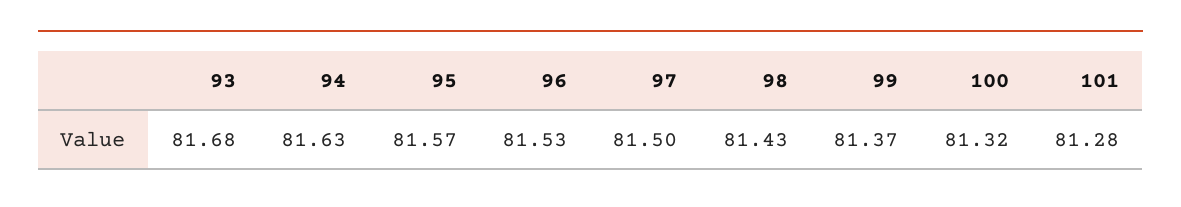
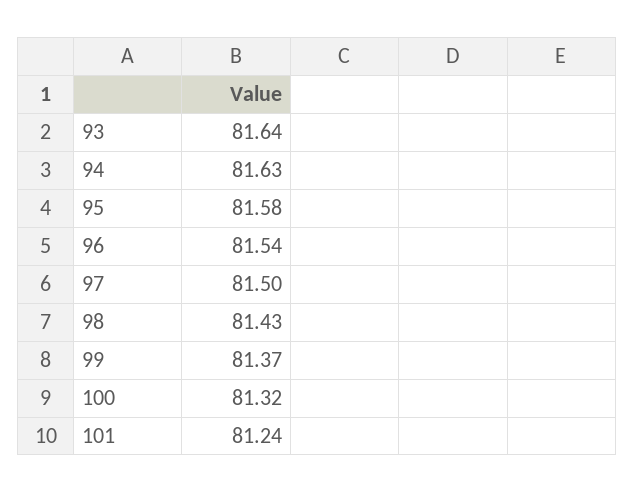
93: 81.68 -> 81.64
95: 81.57 -> 81.58
96: 81.53 -> 81.54
101: 81.28 -> 81.24

